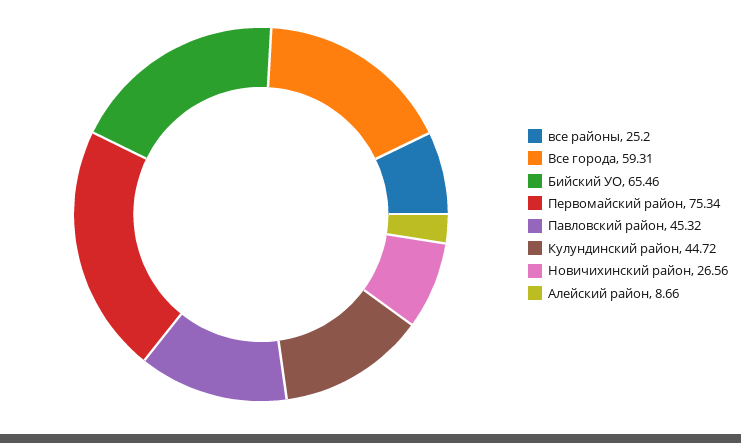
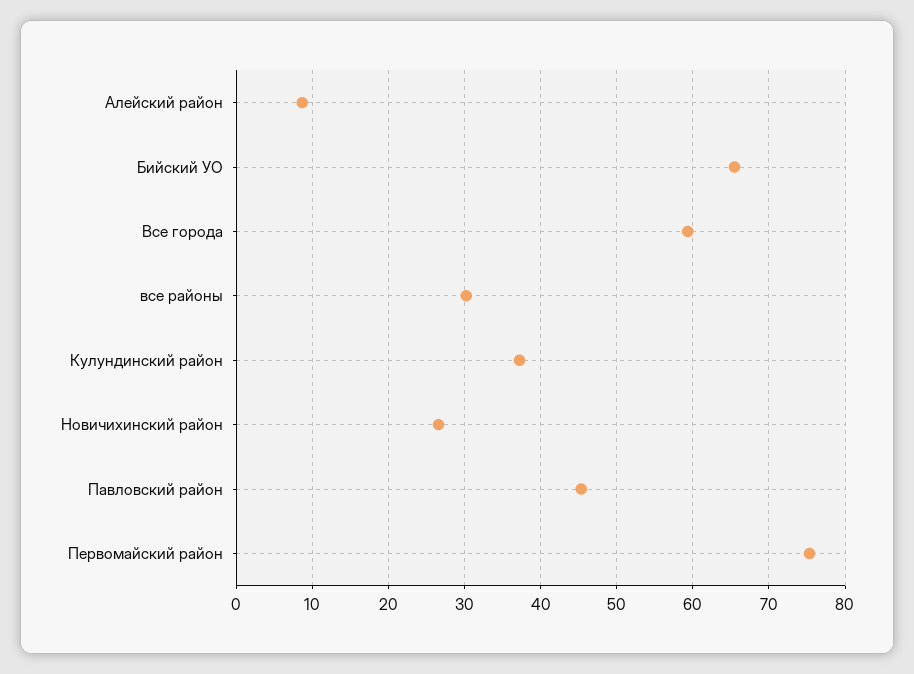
все районы: 25.2 -> 30
Кулундинский район: 44.72 -> 37

